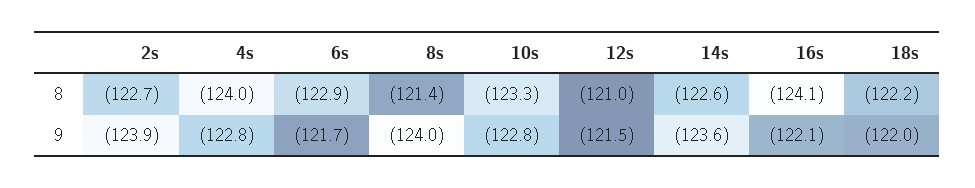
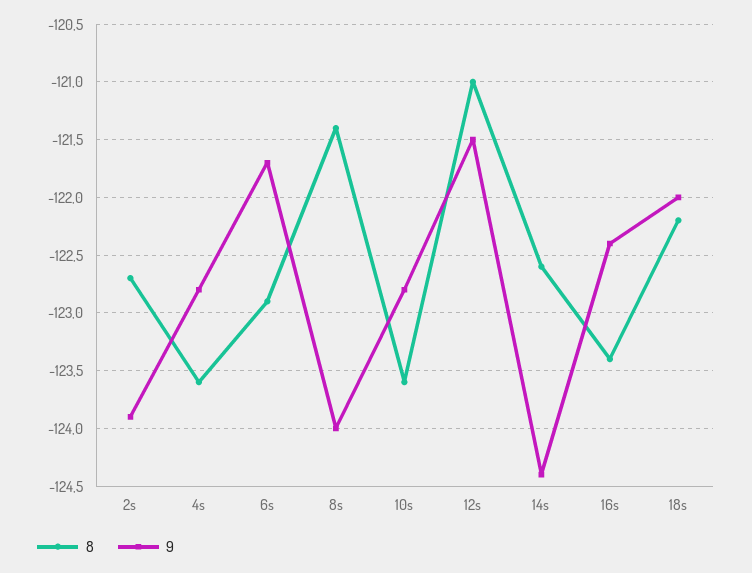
8, 4s: -124 -> -123.6
8, 10s: -123.3 -> -123.6
8, 16s: -124.1 -> -123.4
9, 14s: -123.6 -> -124.4
9, 16s: -122.1 -> -122.4

